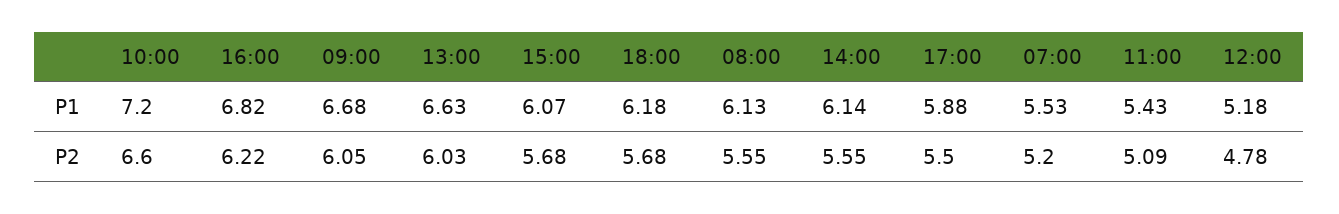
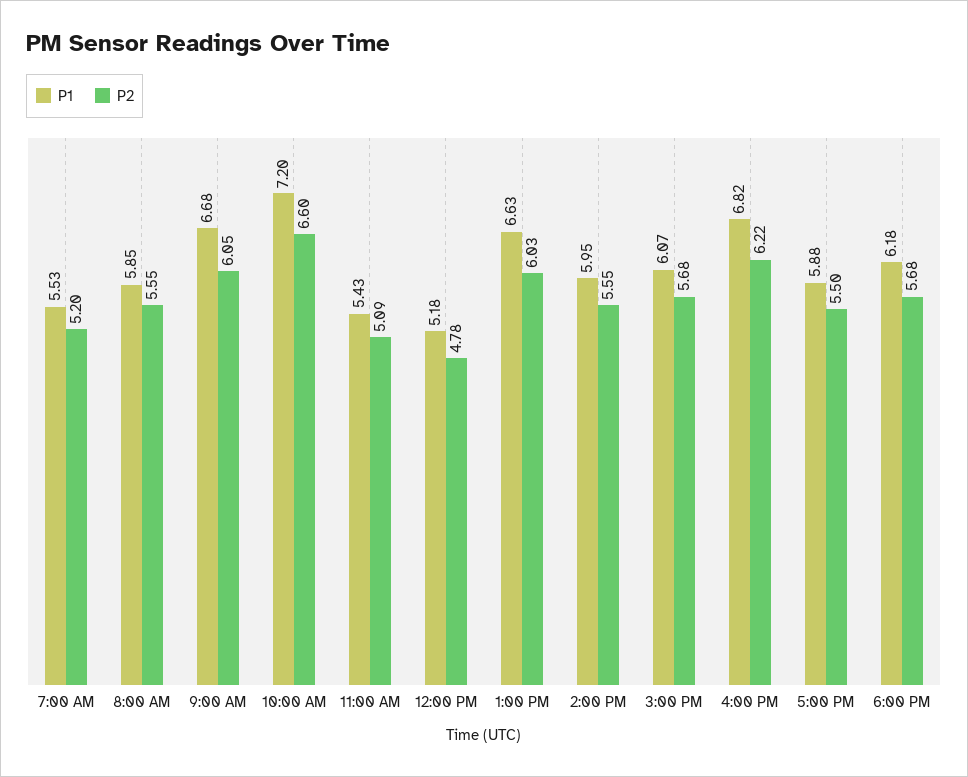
P1, 08:00: 6.13 -> 5.85
P1, 14:00: 6.14 -> 5.95

